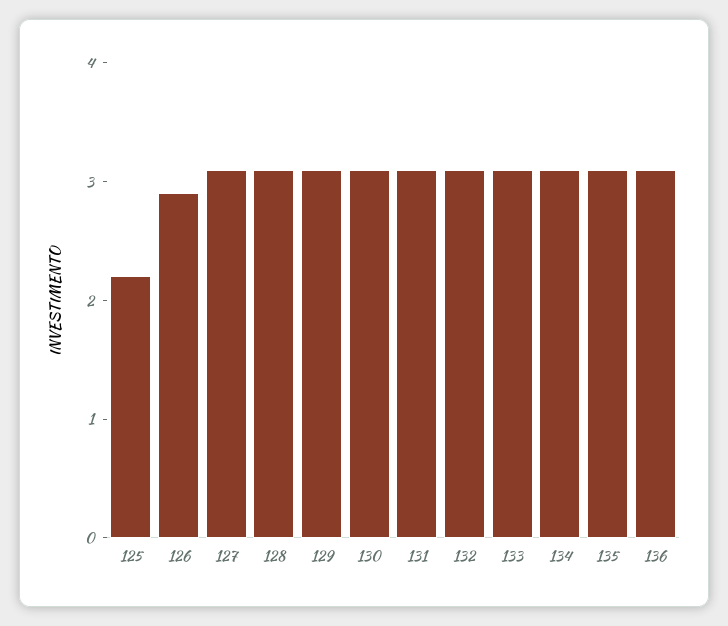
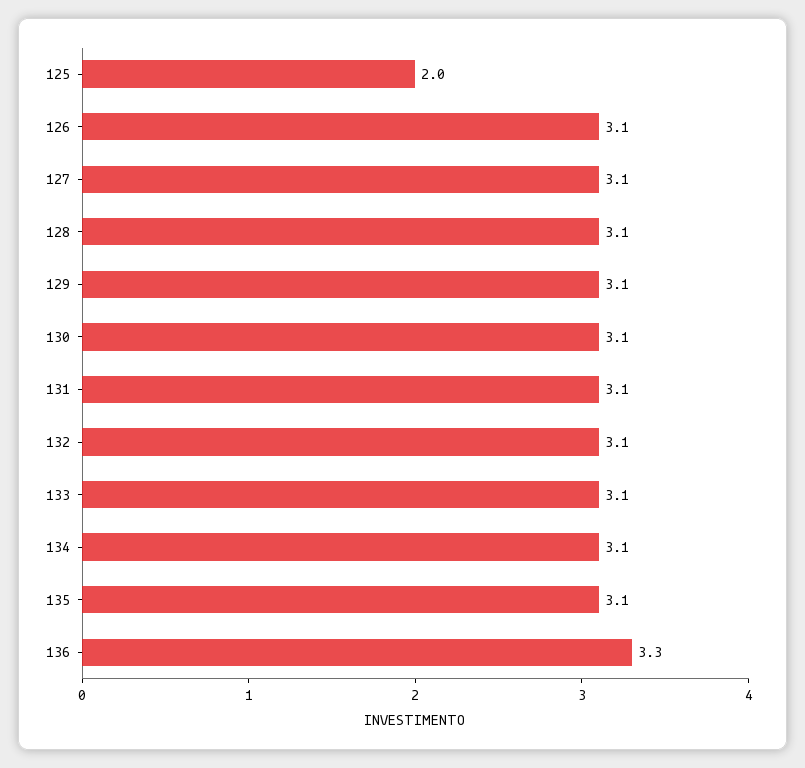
125: 2.2 -> 2
126: 2.9 -> 3.1
136: 3.1 -> 3.3

